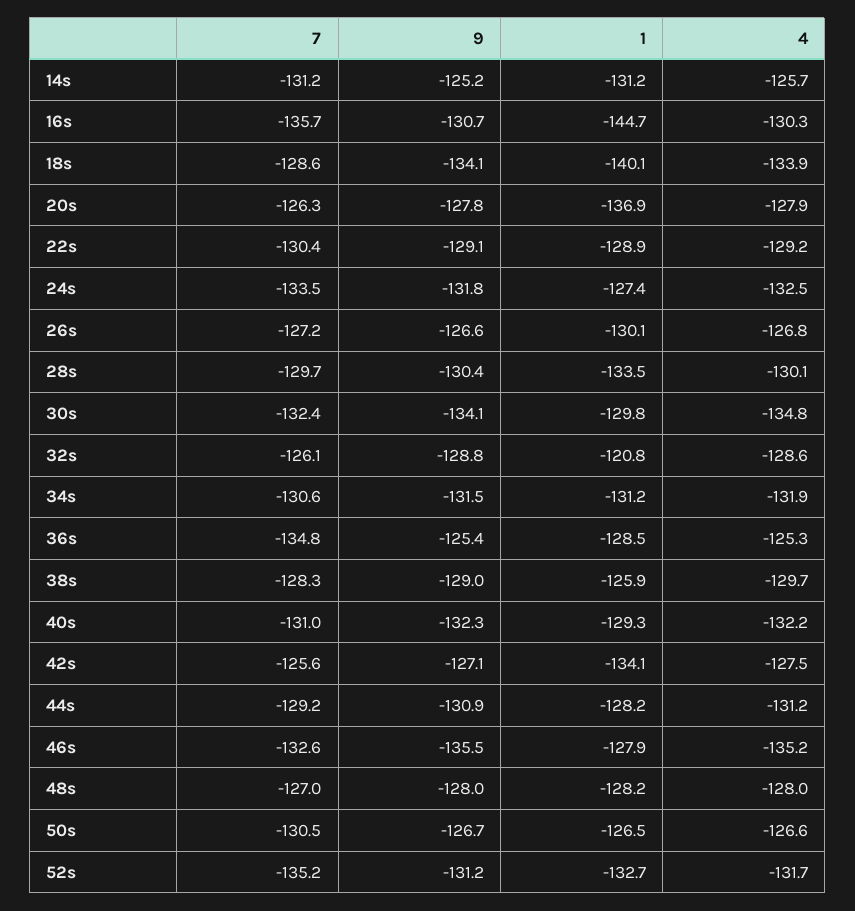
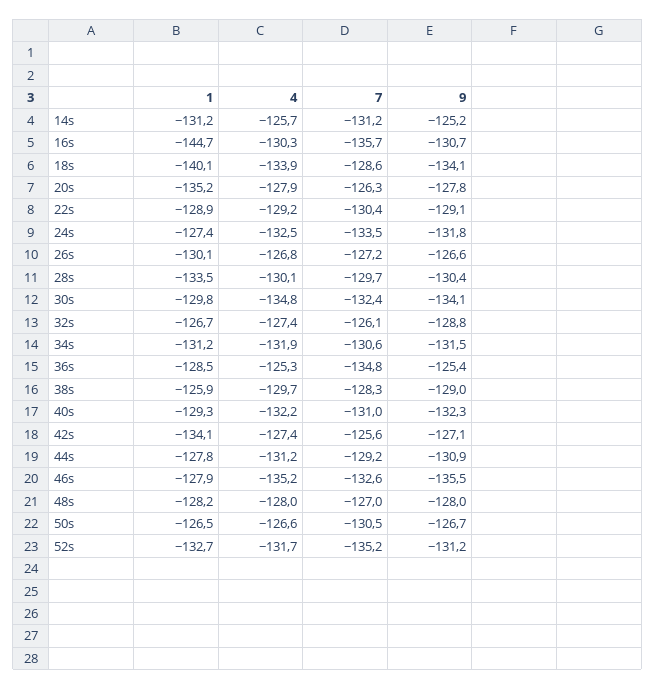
1, 20s: -136.9 -> -135.2
1, 32s: -120.8 -> -126.7
4, 32s: -128.6 -> -127.4
4, 42s: -127.5 -> -127.4
1, 44s: -128.2 -> -127.8

